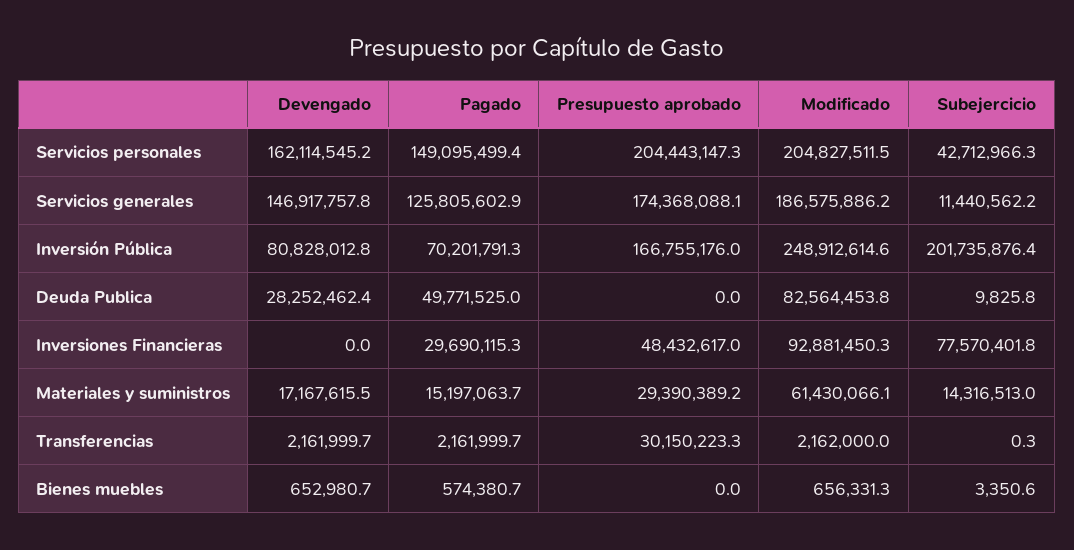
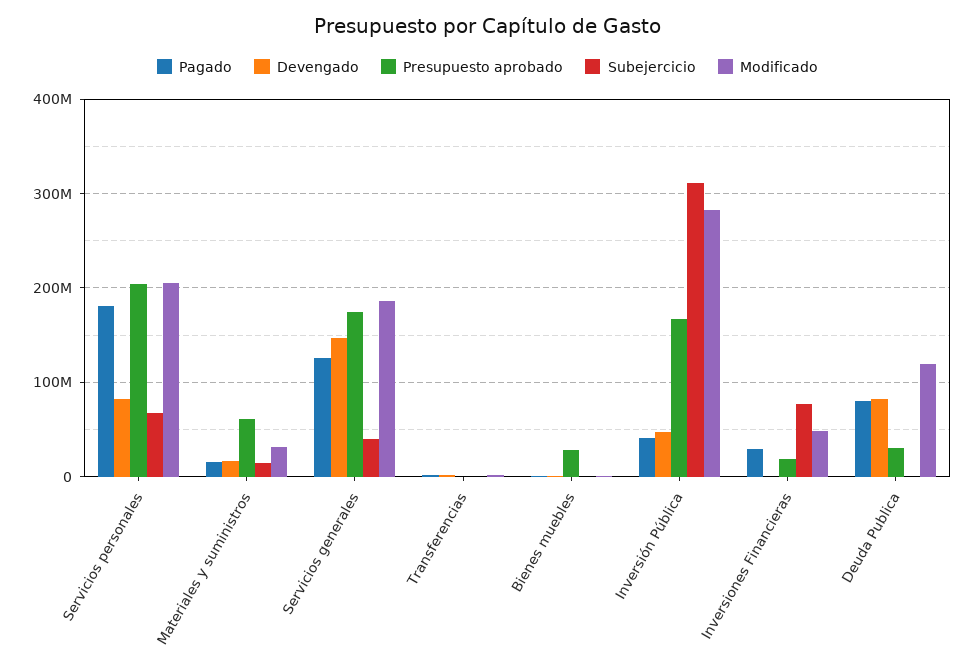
Devengado, Servicios personales: 162114545.2 -> 80000000
Pagado, Servicios personales: 149095499.4 -> 180000000
Subejercicio, Servicios personales: 42712966.3 -> 70000000
Subejercicio, Servicios generales: 11440562.2 -> 40000000
Devengado, Inversión Pública: 80828012.8 -> 50000000
Pagado, Inversión Pública: 70201791.3 -> 40000000
Modificado, Inversión Pública: 248912614.6 -> 280000000
Subejercicio, Inversión Pública: 201735876.4 -> 310000000
Devengado, Deuda Publica: 28252462.4 -> 80000000
Pagado, Deuda Publica: 49771525 -> 80000000
Presupuesto aprobado, Deuda Publica: 0 -> 30000000
Modificado, Deuda Publica: 82564453.8 -> 120000000
Presupuesto aprobado, Inversiones Financieras: 48432617 -> 20000000
Modificado, Inversiones Financieras: 92881450.3 -> 50000000
Presupuesto aprobado, Materiales y suministros: 29390389.2 -> 60000000
Modificado, Materiales y suministros: 61430066.1 -> 30000000
Presupuesto aprobado, Transferencias: 30150223.3 -> 0
Presupuesto aprobado, Bienes muebles: 0 -> 30000000

